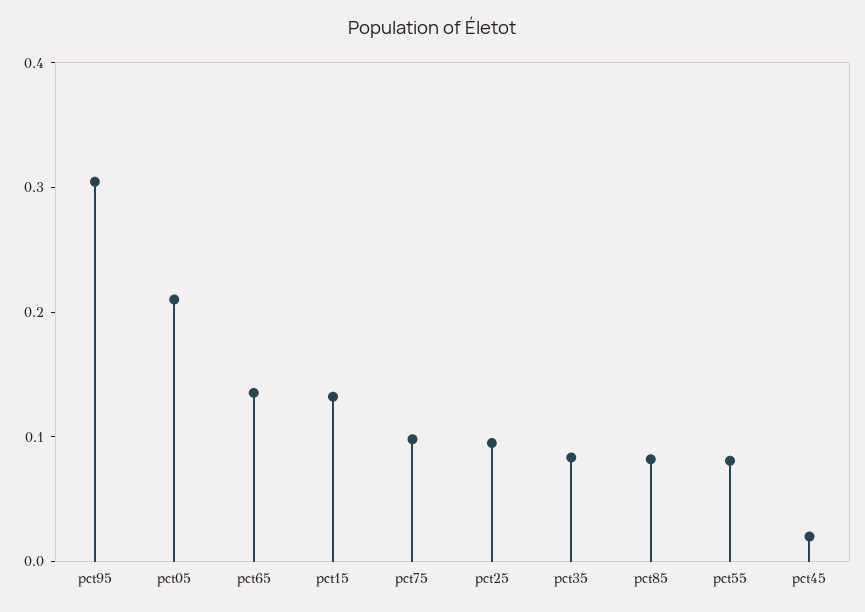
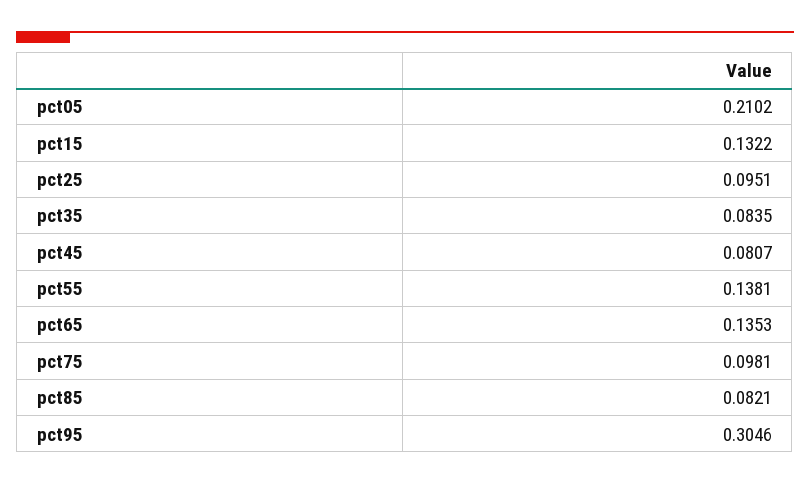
pct55: 0.08 -> 0.1381
pct45: 0.02 -> 0.0807

